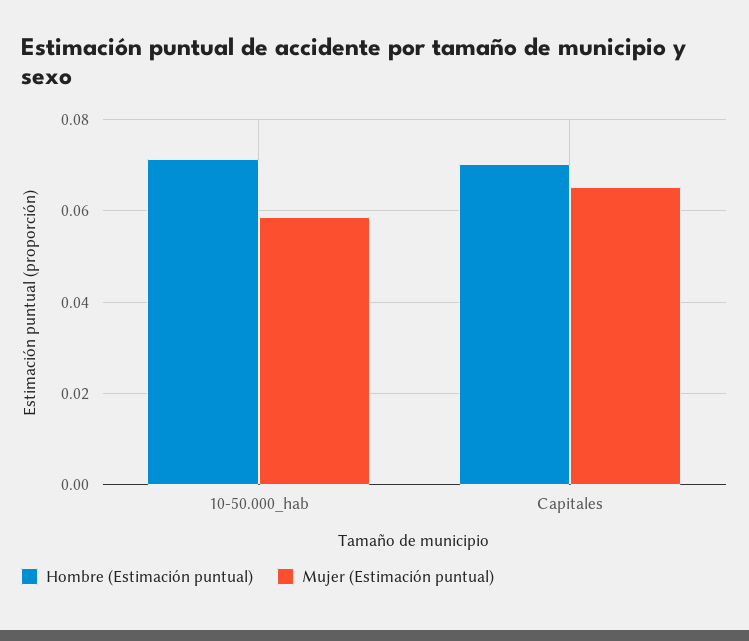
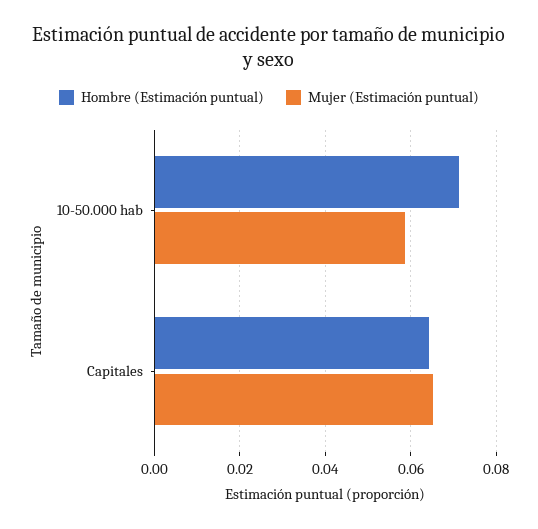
Hombre (Estimación puntual), Capitales: 0.07 -> 0.064

